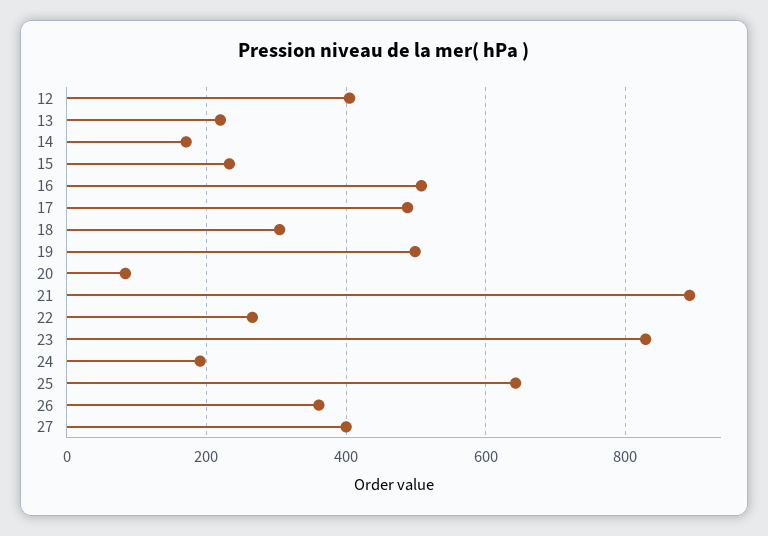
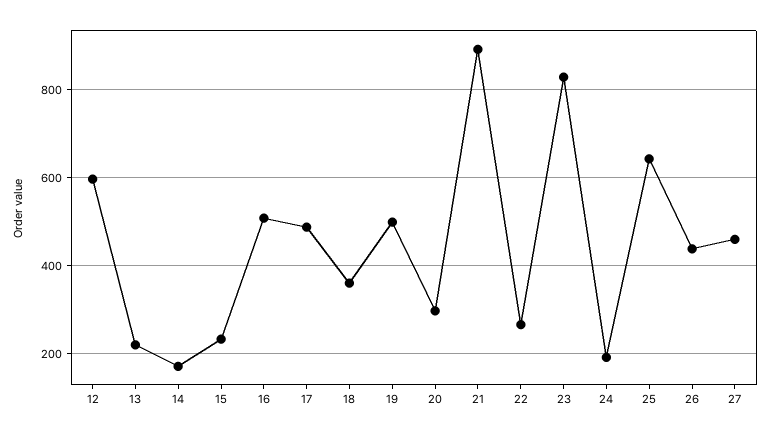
12: 400 -> 600
18: 300 -> 360
20: 80 -> 300
26: 360 -> 440
27: 400 -> 460

